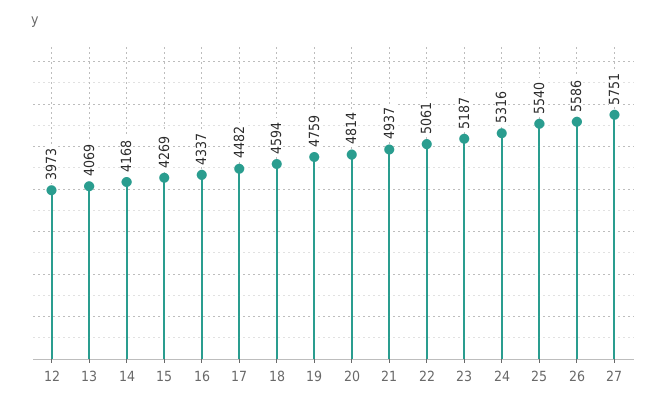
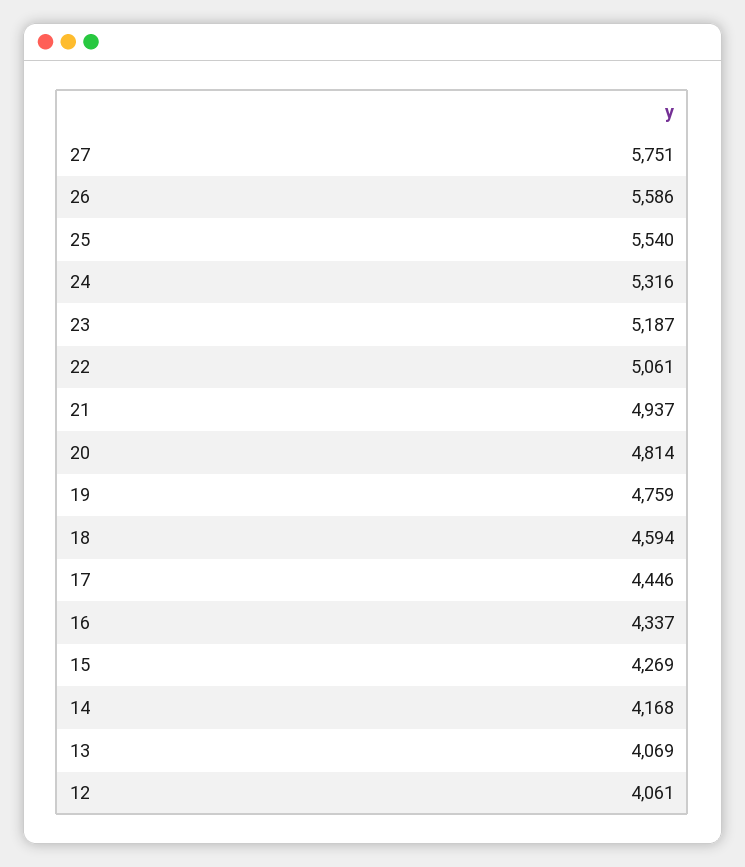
12: 3973 -> 4061
17: 4482 -> 4446

